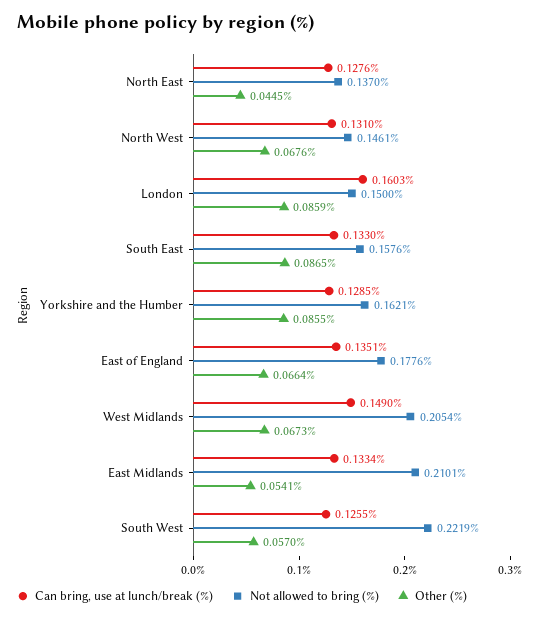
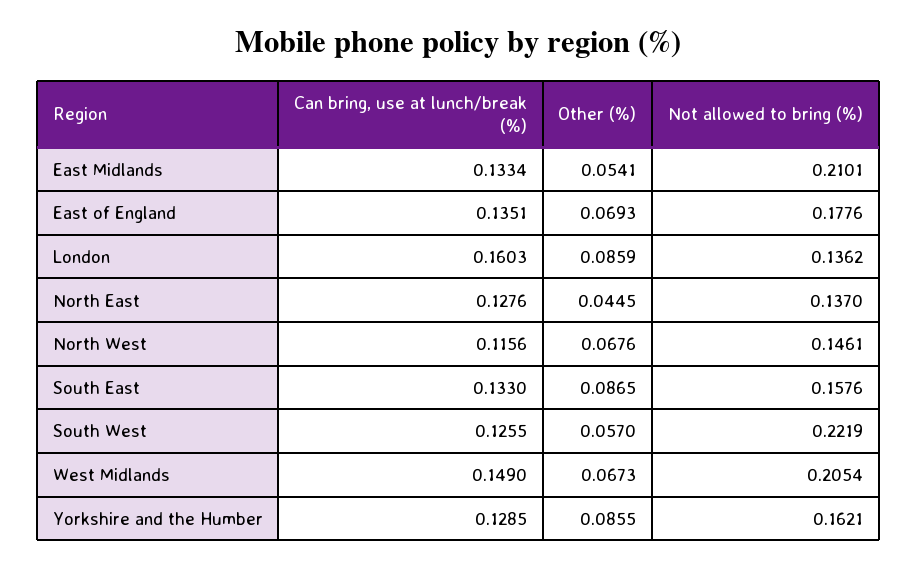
Can bring, use at lunch/break (%), North West: 0.131 -> 0.1156
Not allowed to bring (%), London: 0.15 -> 0.1362
Other (%), East of England: 0.0664 -> 0.0693

